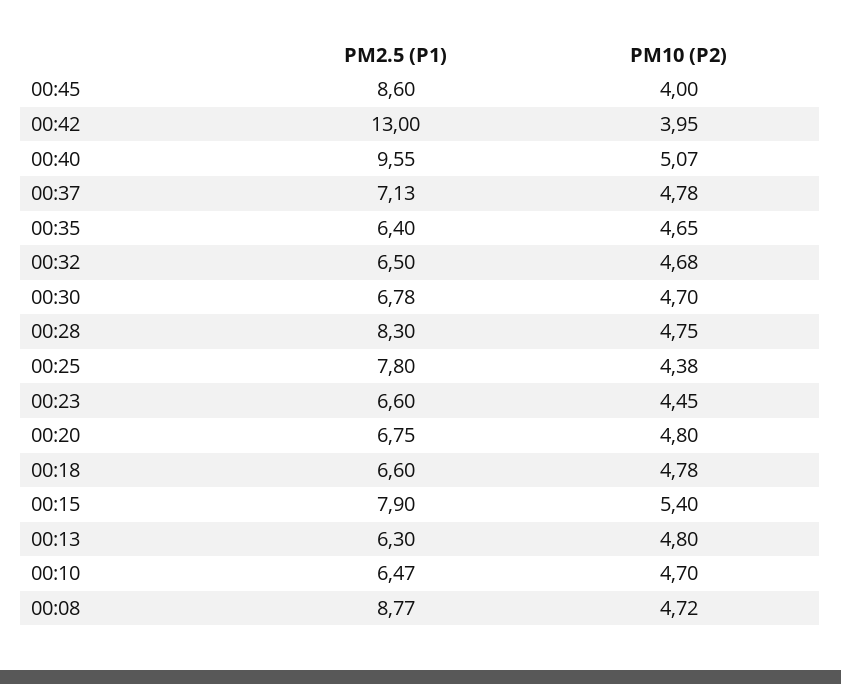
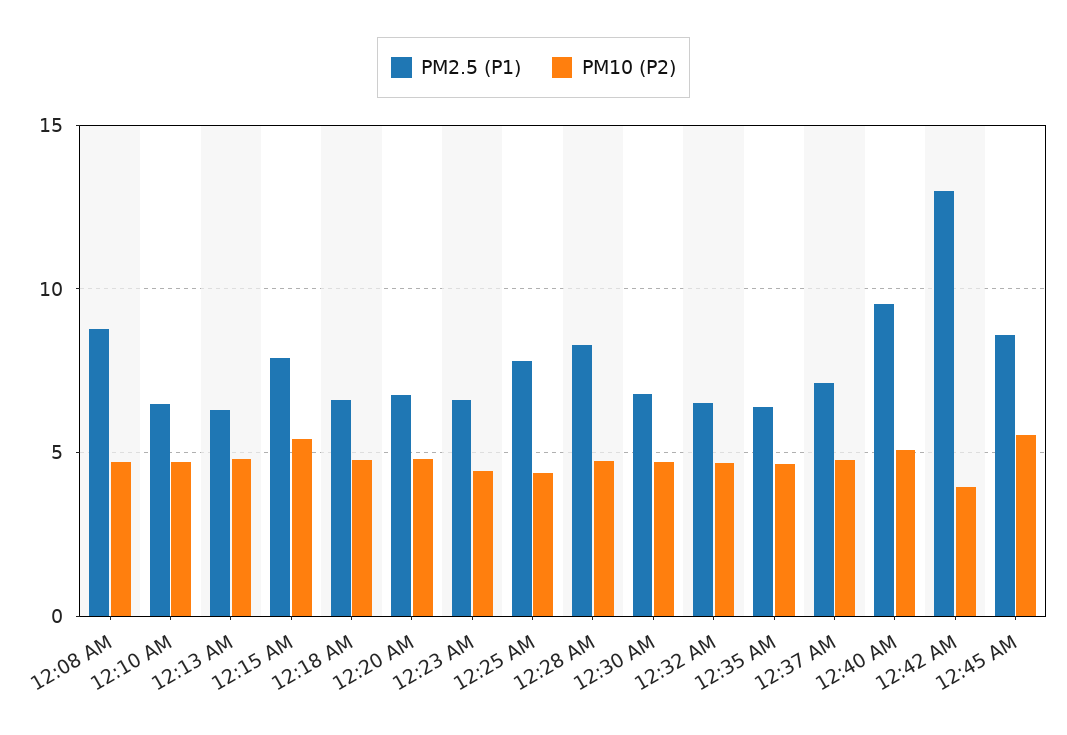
PM10 (P2), 00:45: 4 -> 5.5

